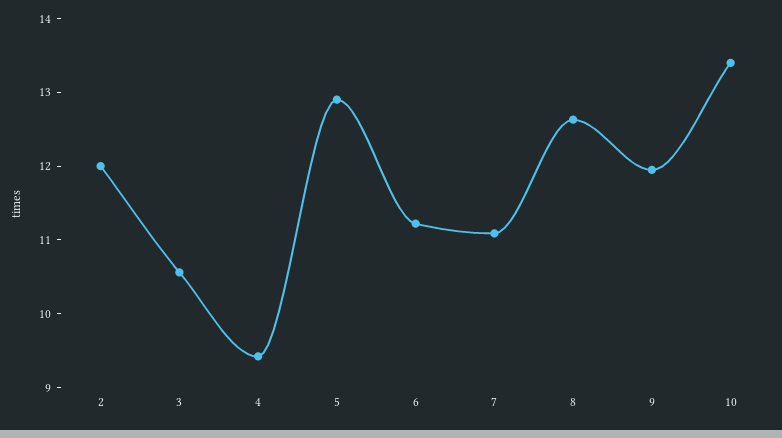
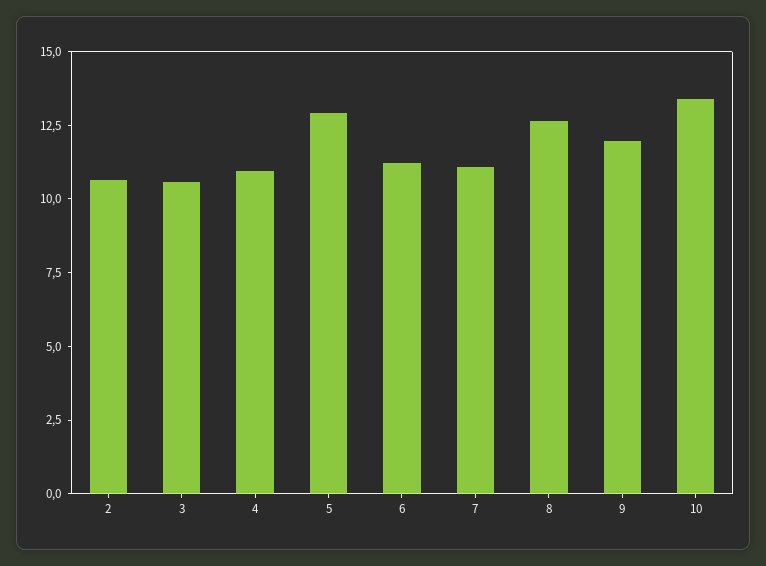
2: 12 -> 10.5
4: 9.4 -> 11

